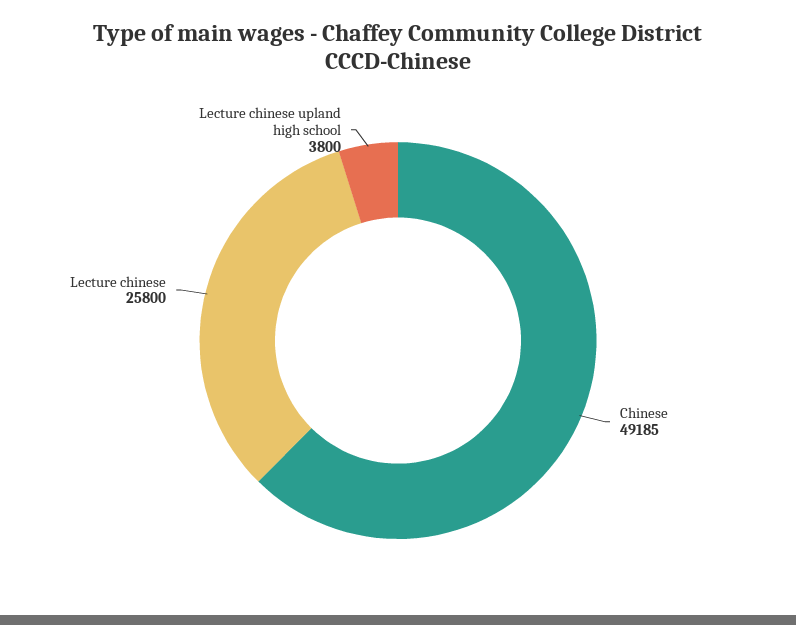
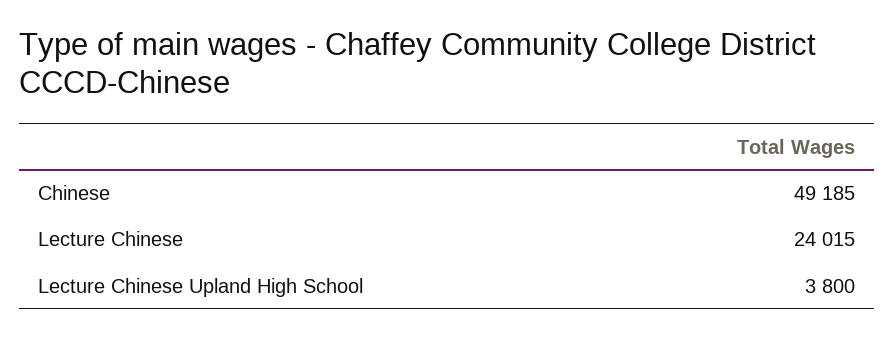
Lecture chinese: 25800 -> 24015

